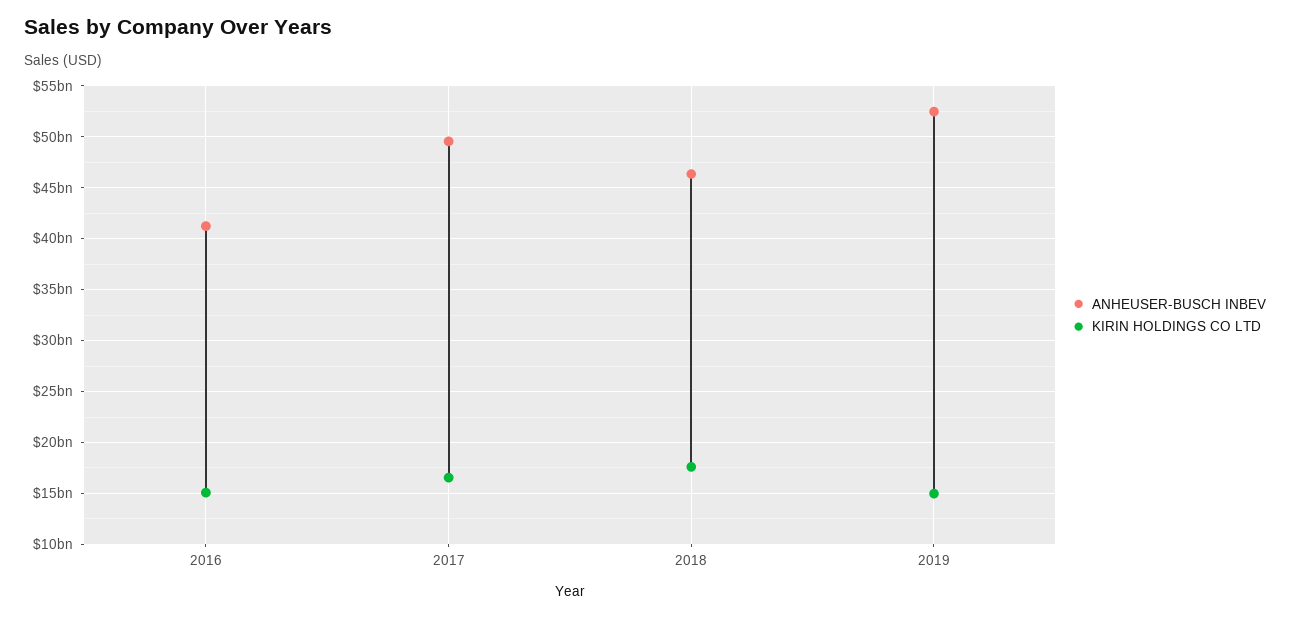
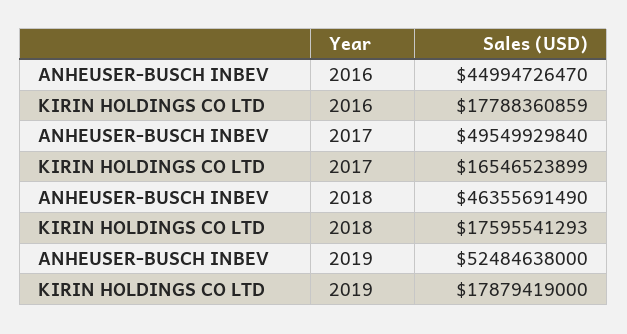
ANHEUSER-BUSCH INBEV, 2016: 41000000000 -> 44994726470
KIRIN HOLDINGS CO LTD, 2016: 15000000000 -> 17788360859
KIRIN HOLDINGS CO LTD, 2019: 15000000000 -> 17879419000

